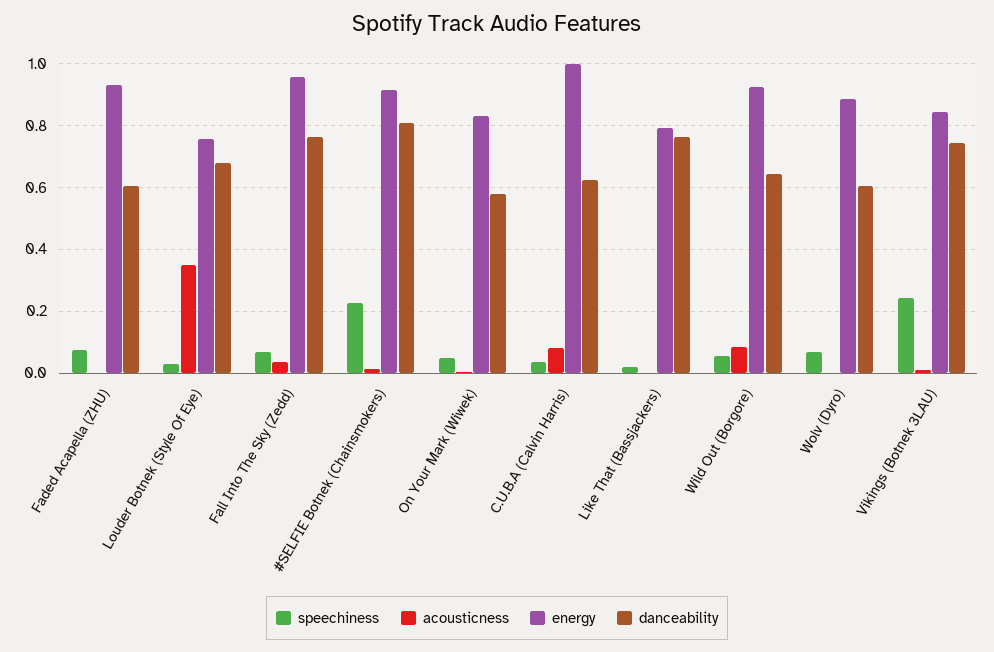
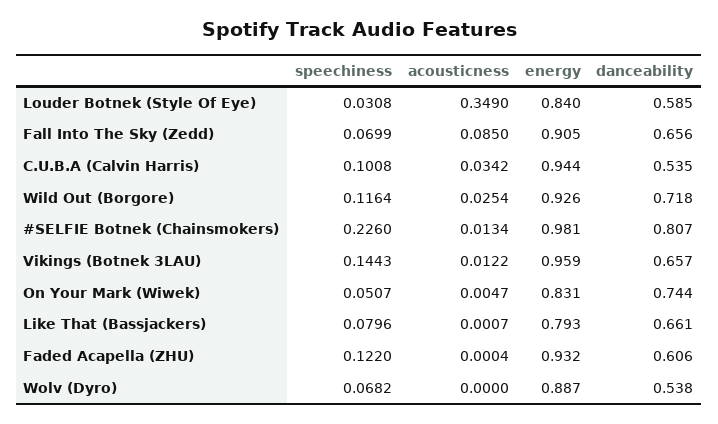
speechiness, Faded Acapella (ZHU): 0.08 -> 0.122
energy, Louder Botnek (Style Of Eye): 0.76 -> 0.84
danceability, Louder Botnek (Style Of Eye): 0.68 -> 0.585
acousticness, Fall Into The Sky (Zedd): 0.04 -> 0.085
energy, Fall Into The Sky (Zedd): 0.96 -> 0.905
danceability, Fall Into The Sky (Zedd): 0.76 -> 0.656
energy, #SELFIE Botnek (Chainsmokers): 0.92 -> 0.981
danceability, On Your Mark (Wiwek): 0.58 -> 0.744
speechiness, C.U.B.A (Calvin Harris): 0.04 -> 0.1008
acousticness, C.U.B.A (Calvin Harris): 0.08 -> 0.0342
energy, C.U.B.A (Calvin Harris): 1 -> 0.944
danceability, C.U.B.A (Calvin Harris): 0.62 -> 0.535
speechiness, Like That (Bassjackers): 0.02 -> 0.0796
danceability, Like That (Bassjackers): 0.76 -> 0.661
speechiness, Wild Out (Borgore): 0.06 -> 0.1164
acousticness, Wild Out (Borgore): 0.08 -> 0.0254
danceability, Wild Out (Borgore): 0.64 -> 0.718
danceability, Wolv (Dyro): 0.6 -> 0.538
speechiness, Vikings (Botnek 3LAU): 0.24 -> 0.1443
energy, Vikings (Botnek 3LAU): 0.84 -> 0.959
danceability, Vikings (Botnek 3LAU): 0.74 -> 0.657

